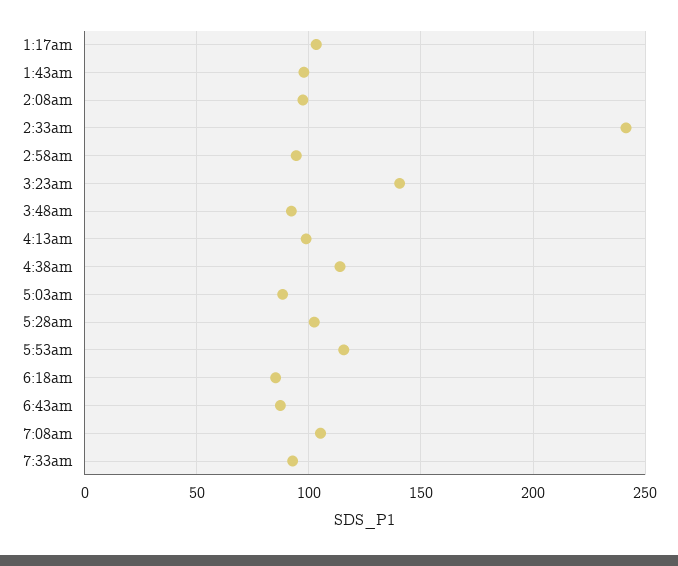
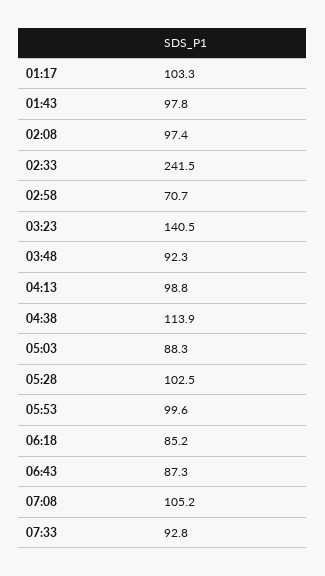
2:58am: 95 -> 70.7
5:53am: 115 -> 99.6

